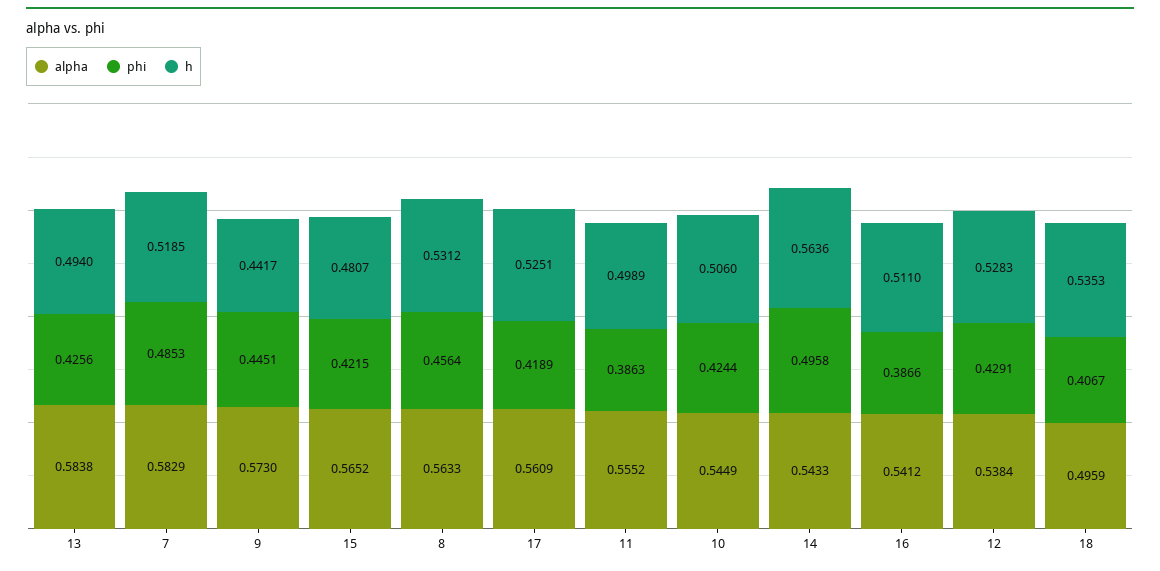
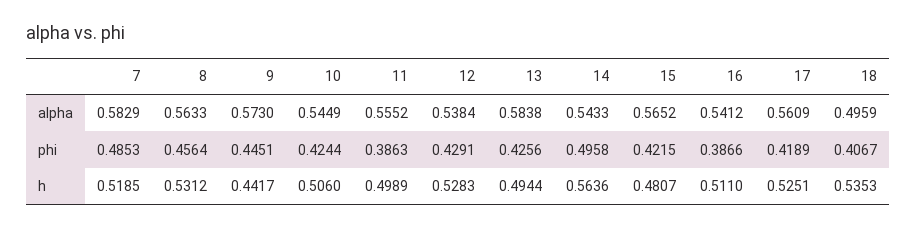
h, 13: 0.494 -> 0.4944

